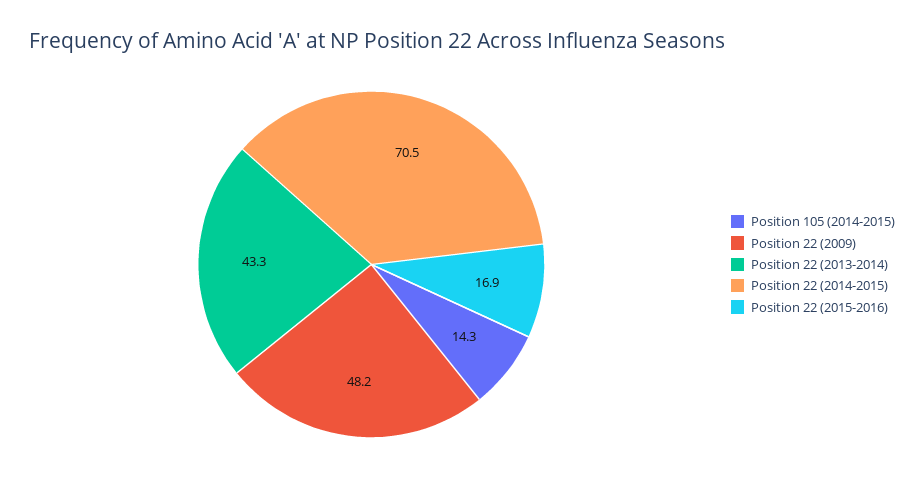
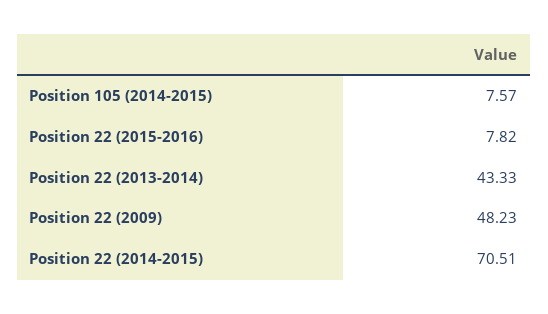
Position 105 (2014-2015): 14.3 -> 7.57
Position 22 (2015-2016): 16.9 -> 7.82

